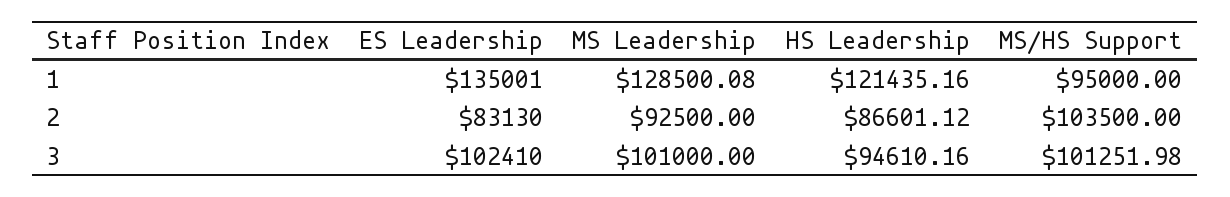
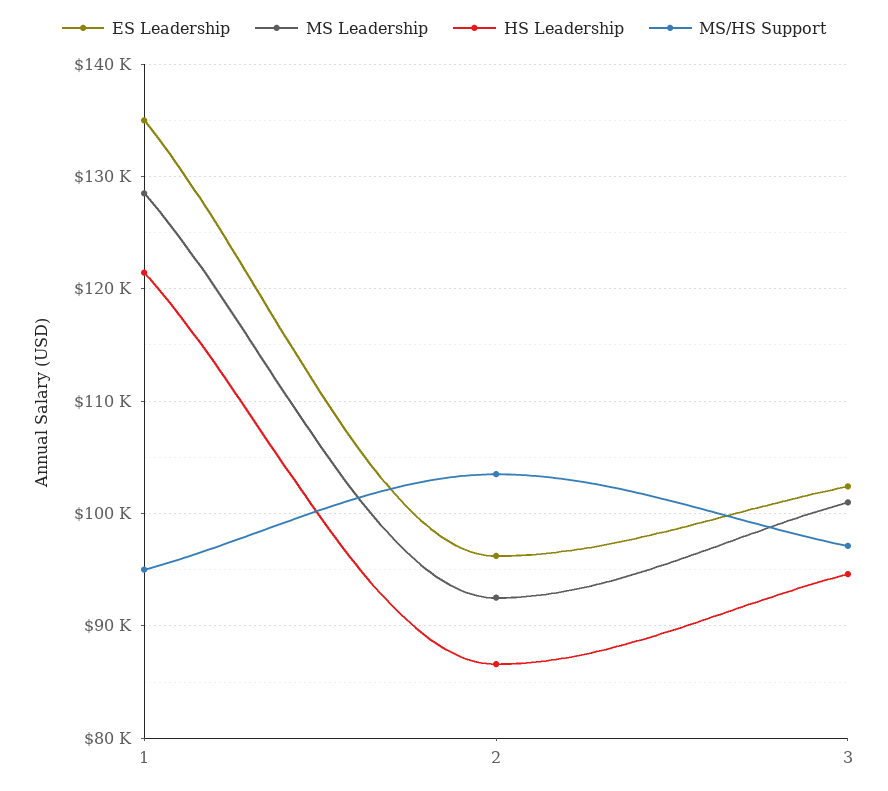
ES Leadership, 2: 83130 -> 96000
MS/HS Support, 3: 101251.98 -> 97000

